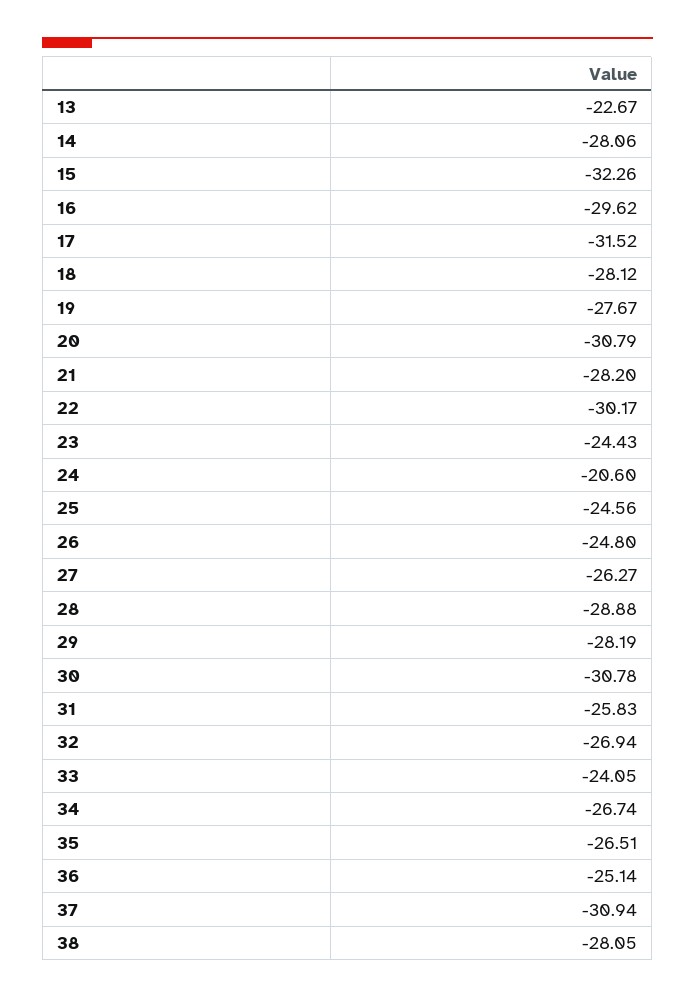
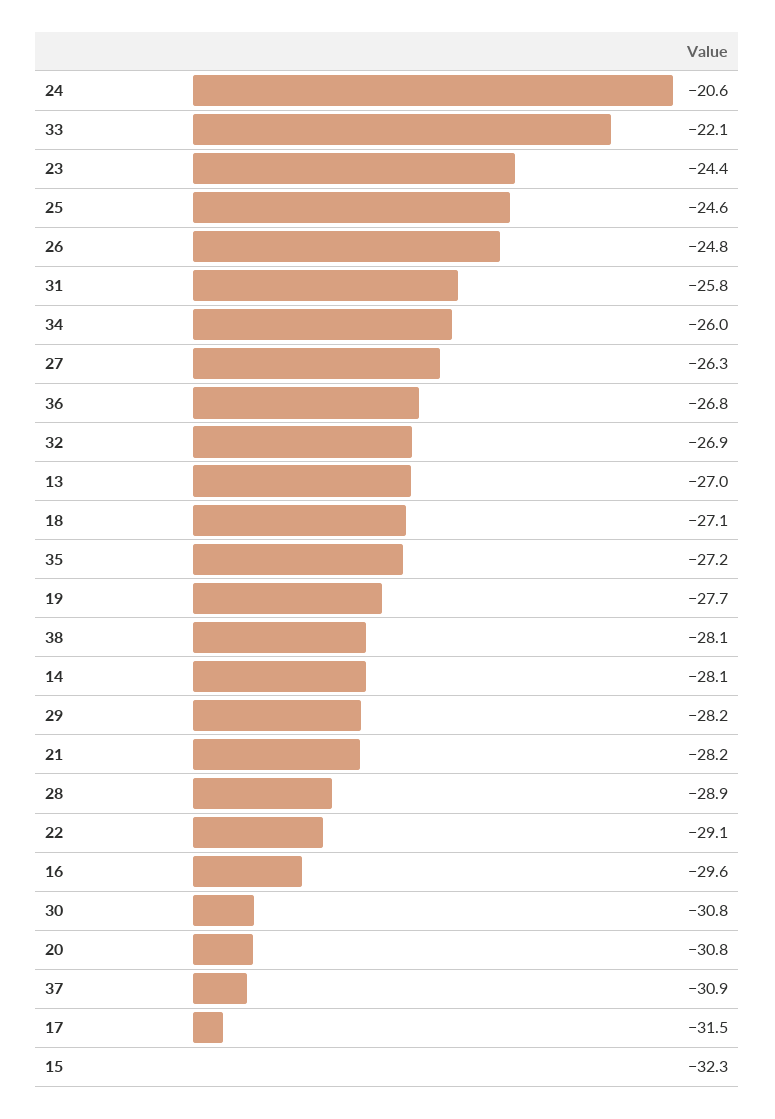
13: -22.67 -> -27
18: -28.12 -> -27.1
22: -30.17 -> -29.1
33: -24.05 -> -22.1
34: -26.74 -> -26
35: -26.51 -> -27.2
36: -25.14 -> -26.8

